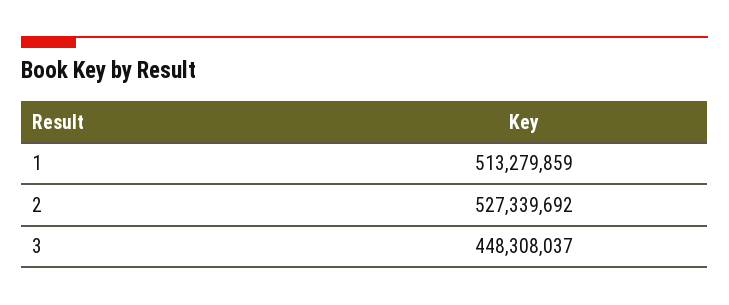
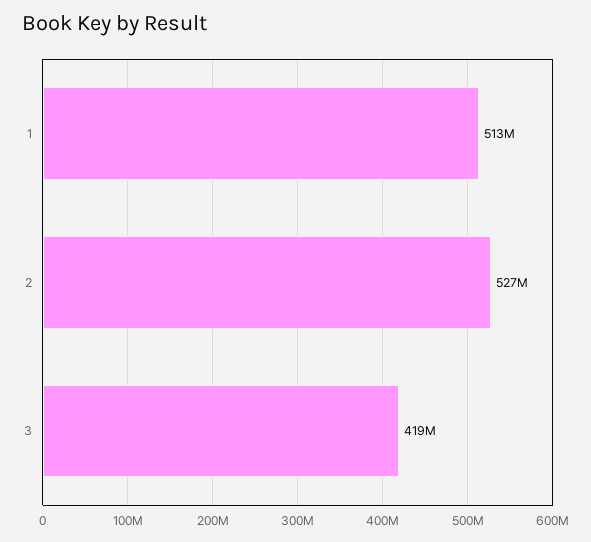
3: 448308037 -> 419000000

